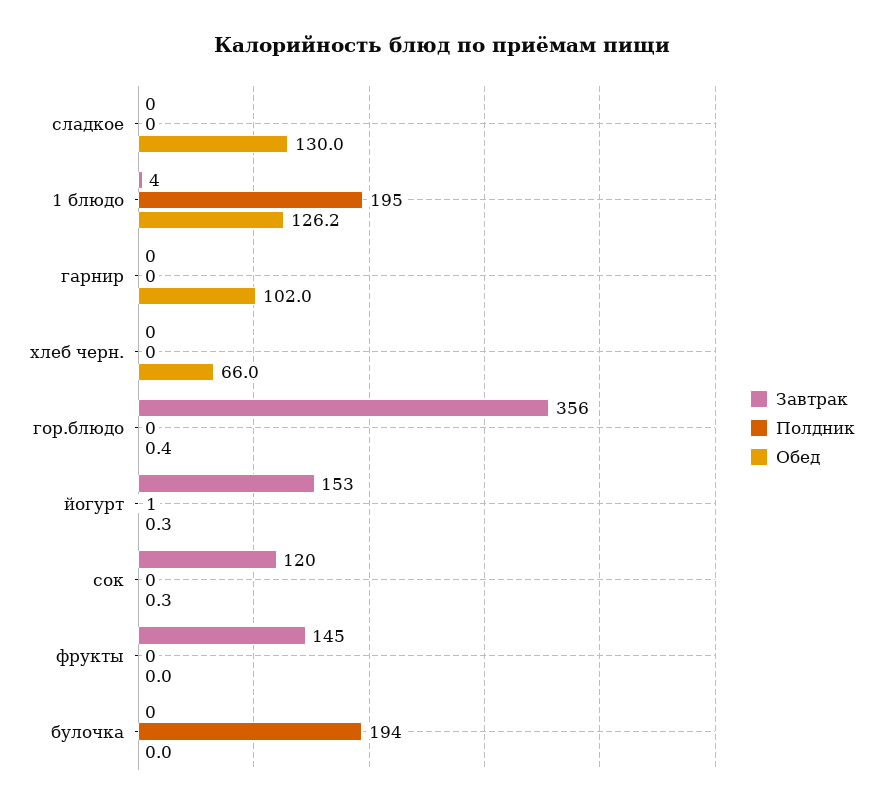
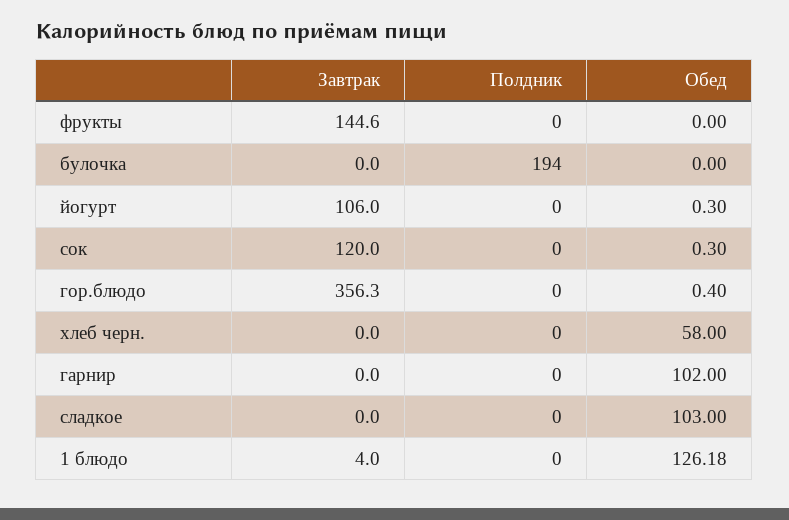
Обед, сладкое: 130 -> 103
Полдник, 1 блюдо: 195 -> 0
Обед, хлеб черн.: 66 -> 58
Завтрак, йогурт: 153 -> 106
Полдник, йогурт: 1 -> 0

